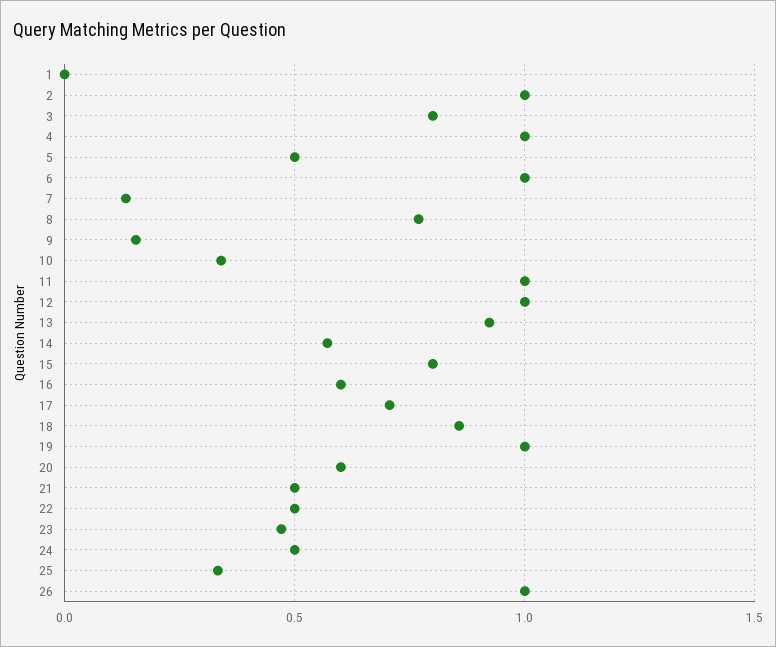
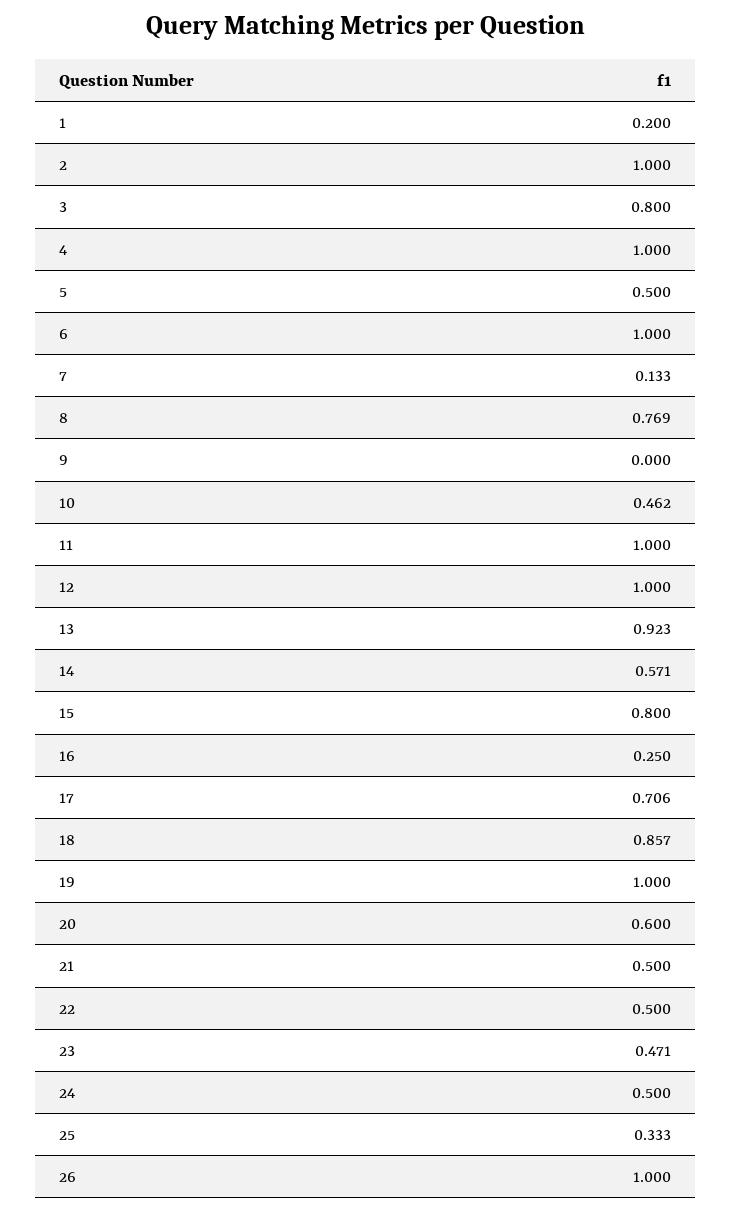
1: 0 -> 0.2
9: 0.15 -> 0
10: 0.35 -> 0.462
16: 0.6 -> 0.25

